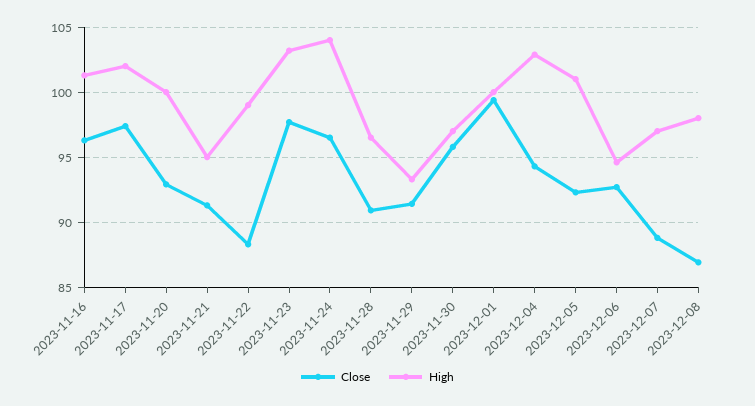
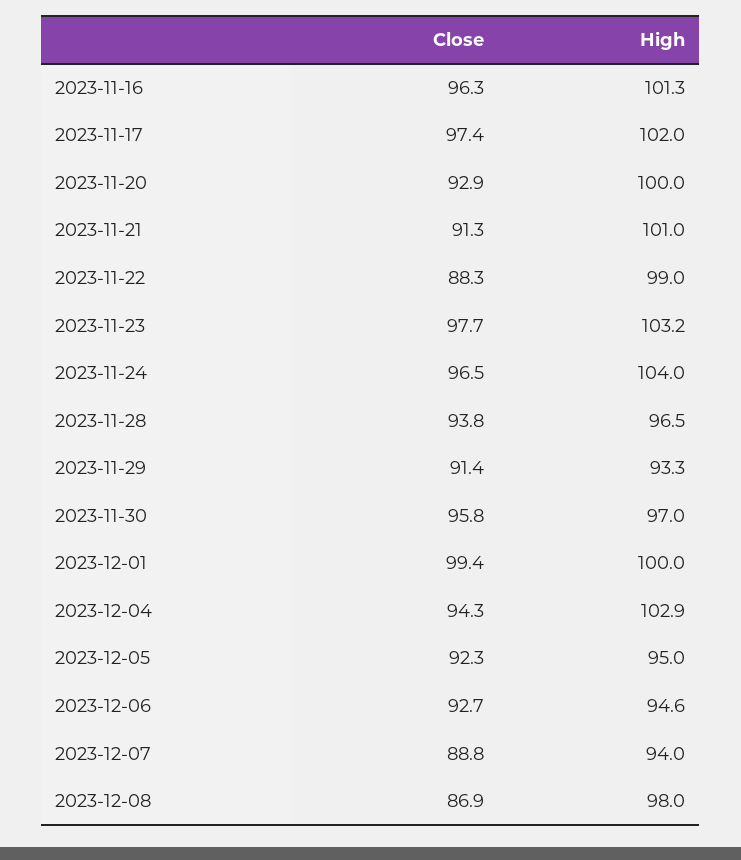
High, 2023-11-21: 95 -> 101
Close, 2023-11-28: 91 -> 93.8
High, 2023-12-05: 101 -> 95
High, 2023-12-07: 97 -> 94

